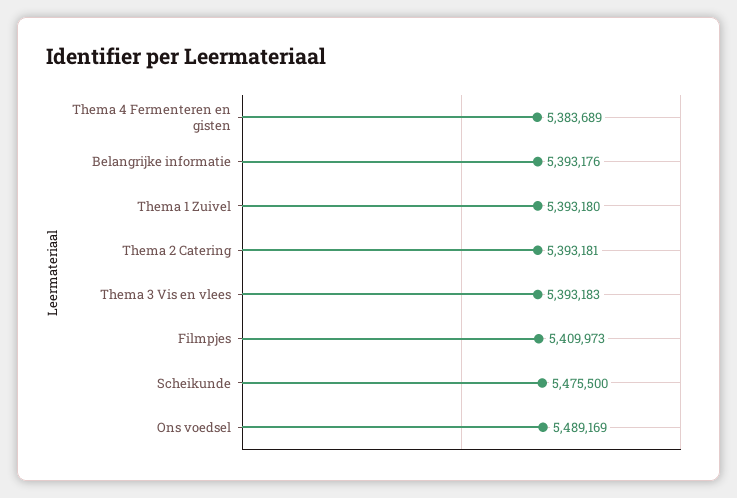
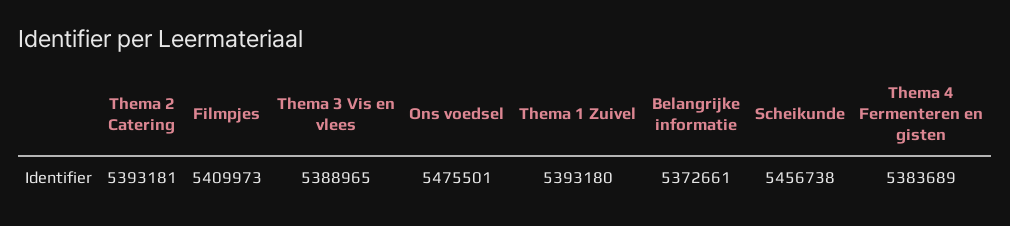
Belangrijke informatie: 5393176 -> 5372661
Thema 3 Vis en vlees: 5393183 -> 5388965
Scheikunde: 5475500 -> 5456738
Ons voedsel: 5489169 -> 5475501

